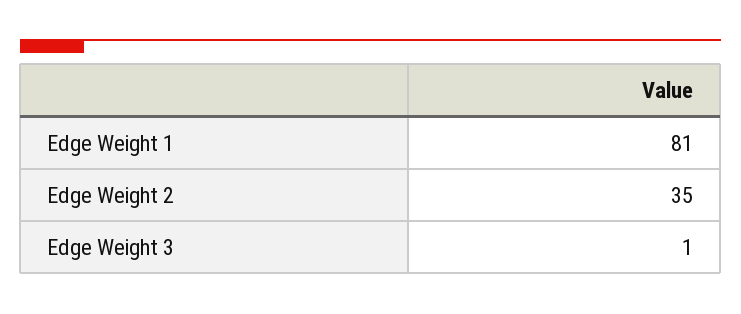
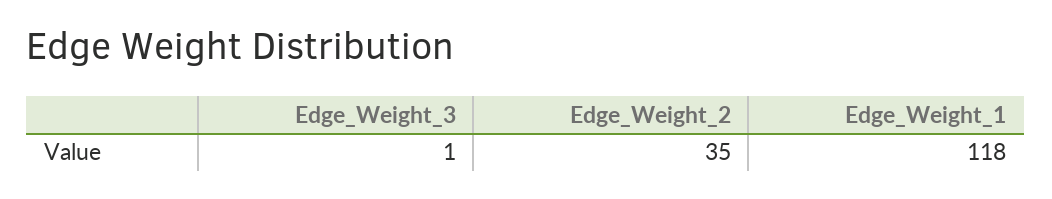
Edge Weight 1: 81 -> 118

